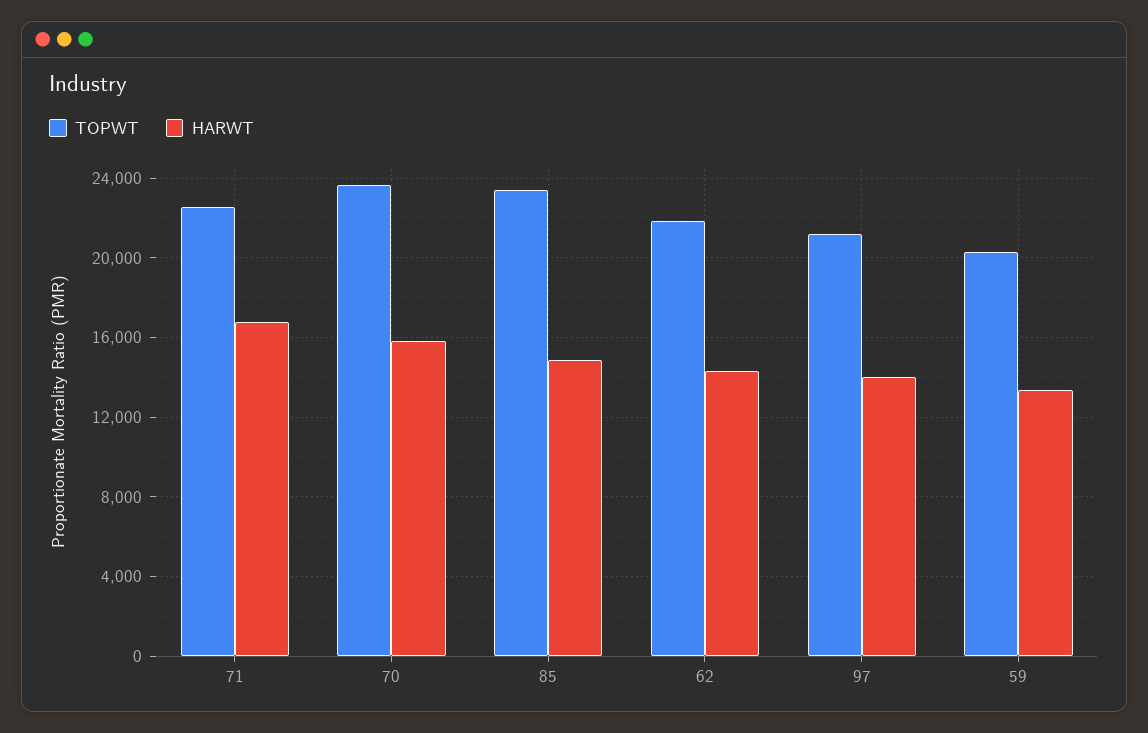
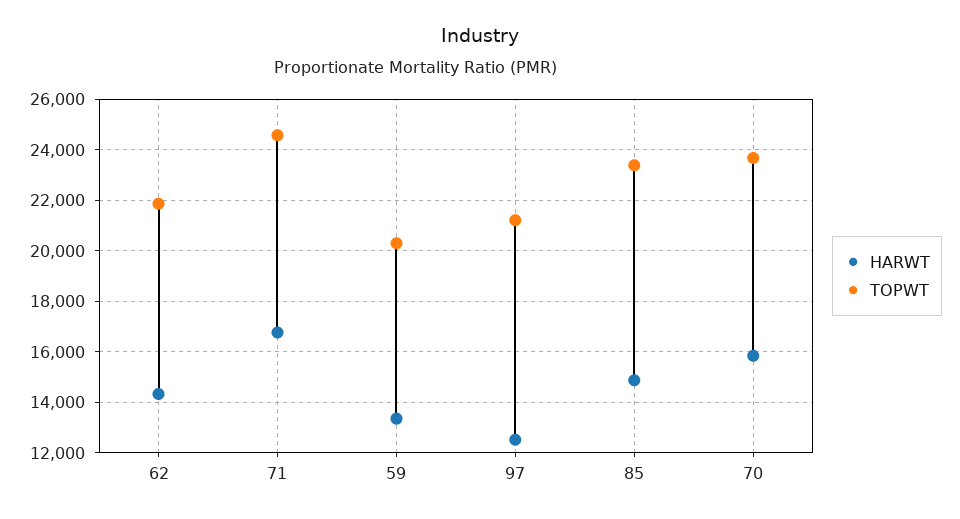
TOPWT, 71: 22500 -> 24500
HARWT, 97: 14000 -> 12500

